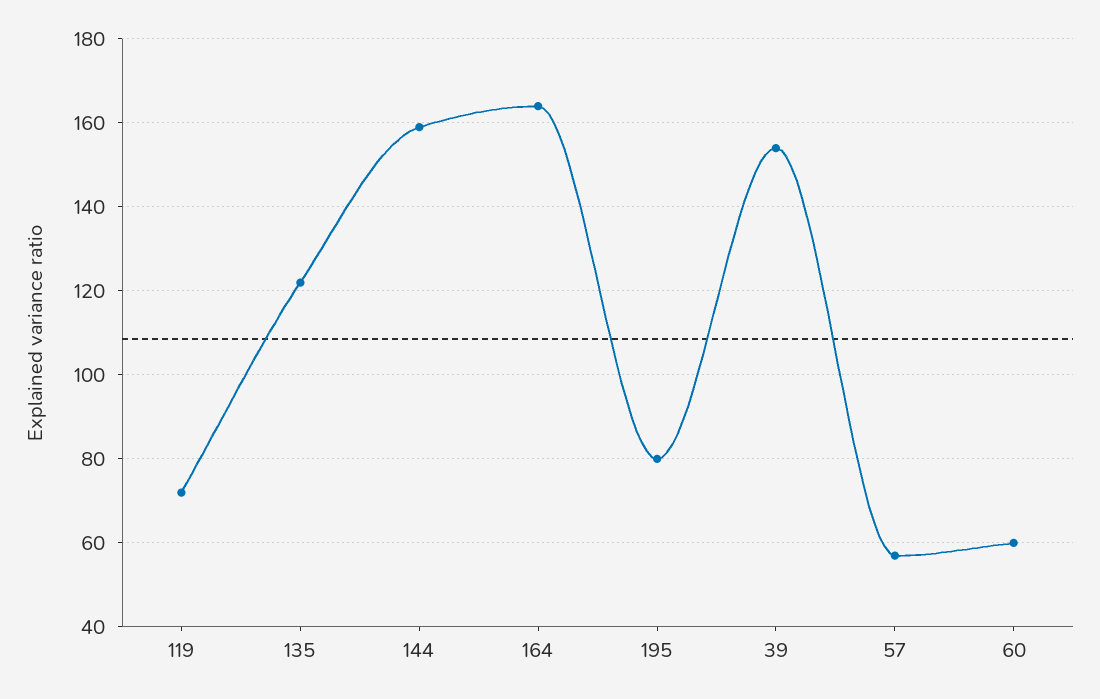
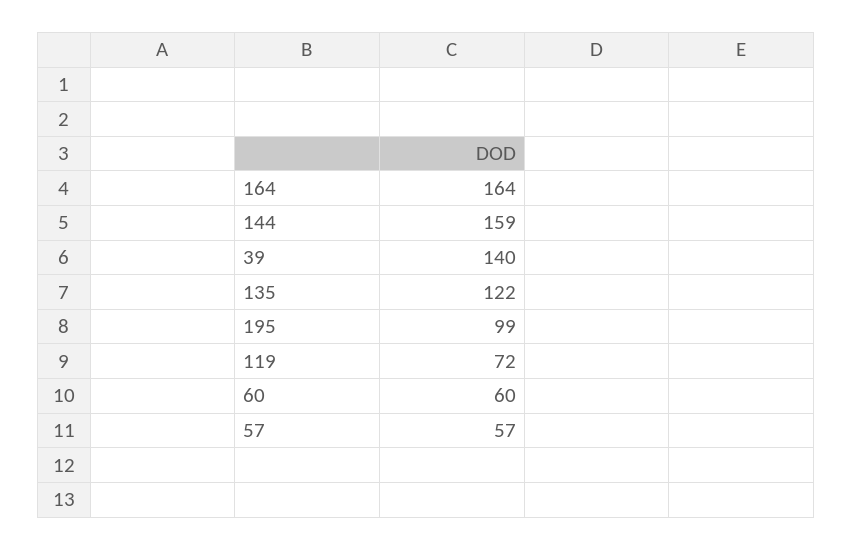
195: 80 -> 99
39: 155 -> 140

